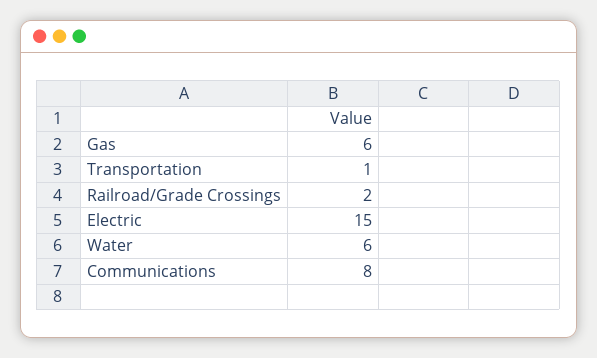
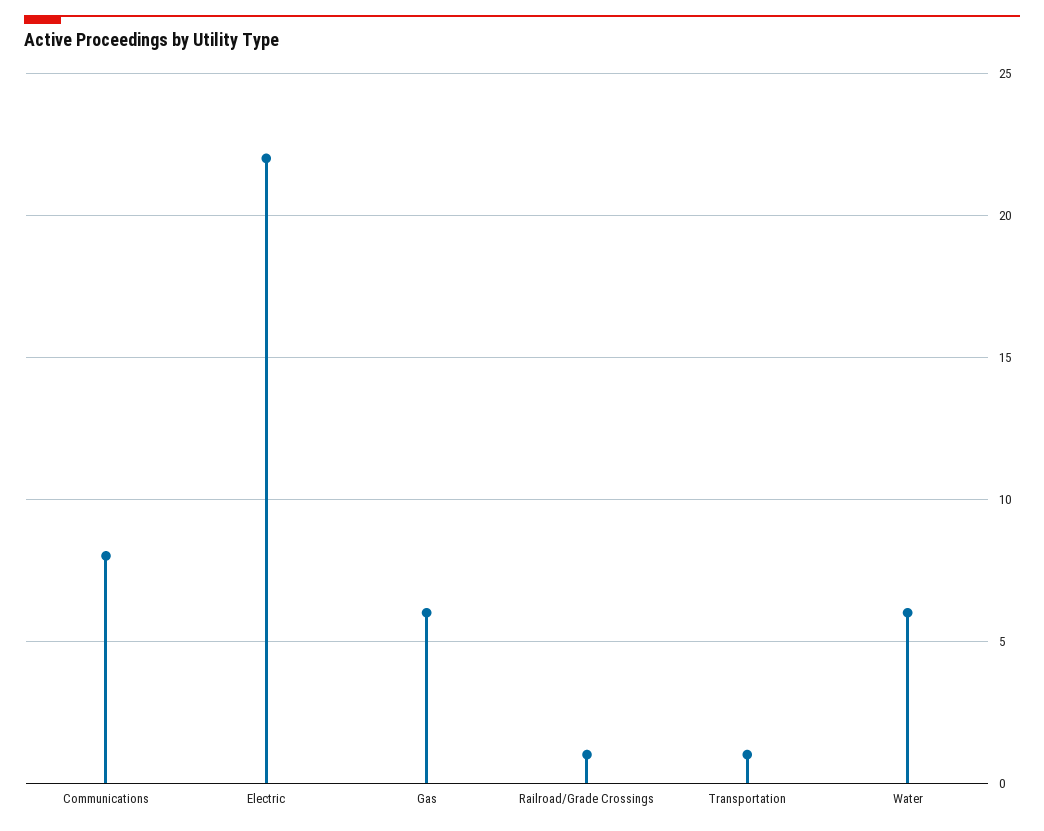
Railroad/Grade Crossings: 2 -> 1
Electric: 15 -> 22

